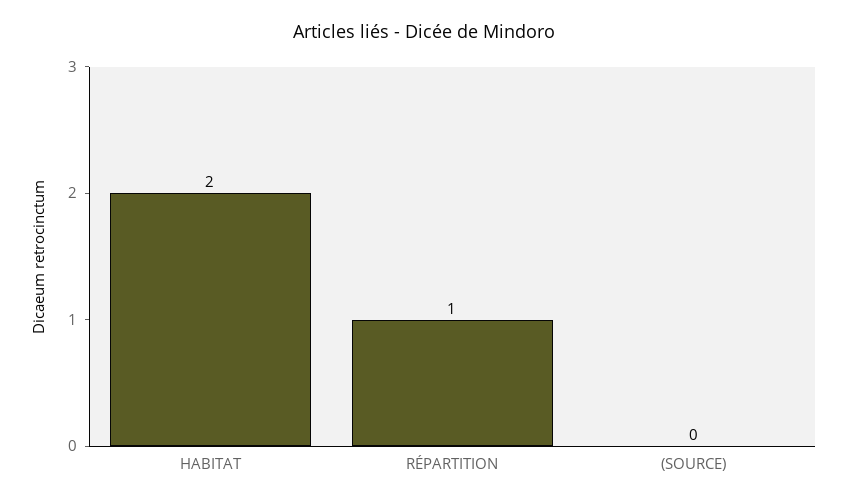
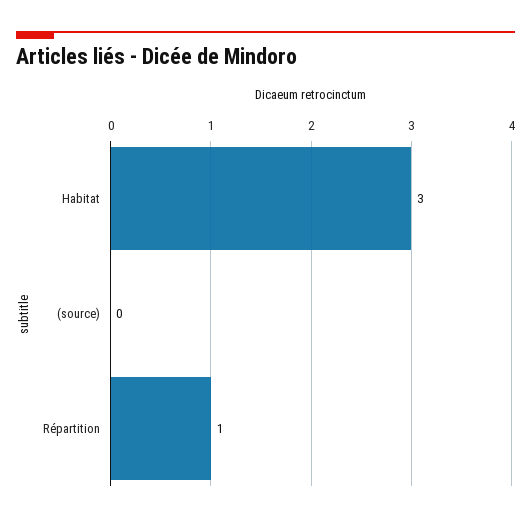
HABITAT: 2 -> 3

